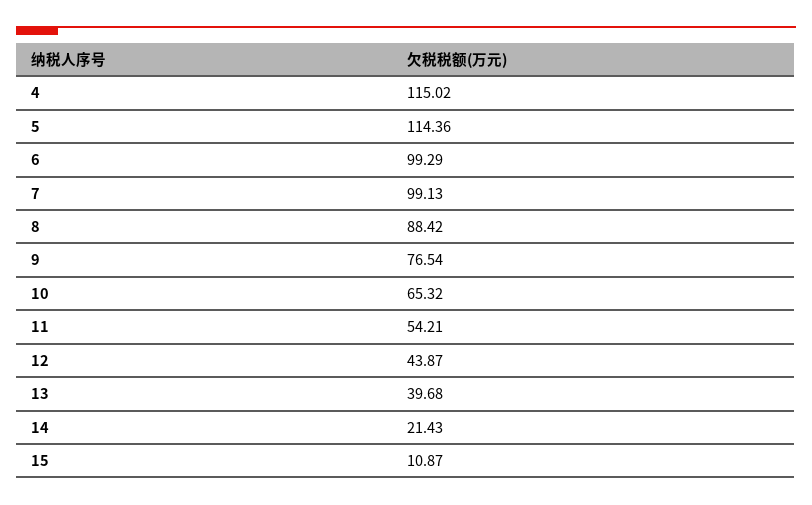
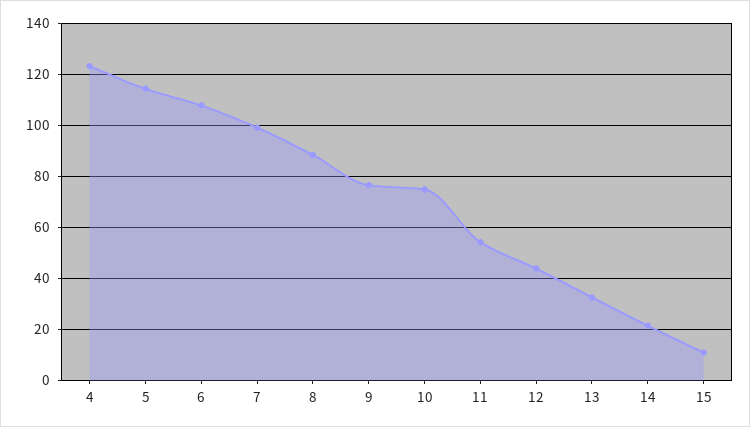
4: 115.02 -> 122.5
6: 99.29 -> 107.5
10: 65.32 -> 75
13: 39.68 -> 32.5

